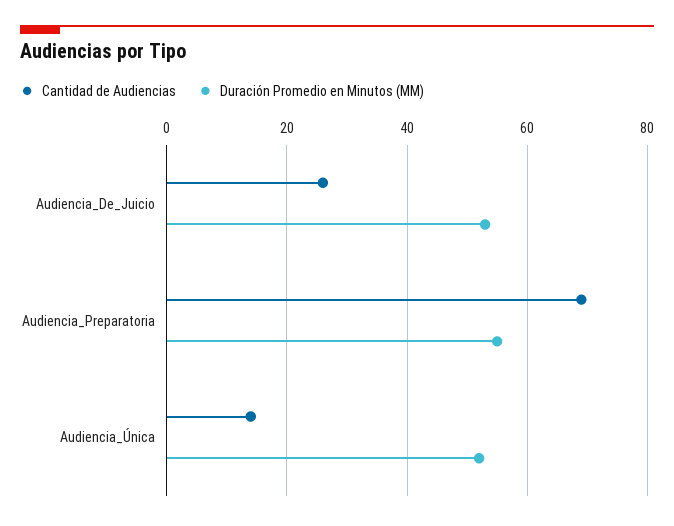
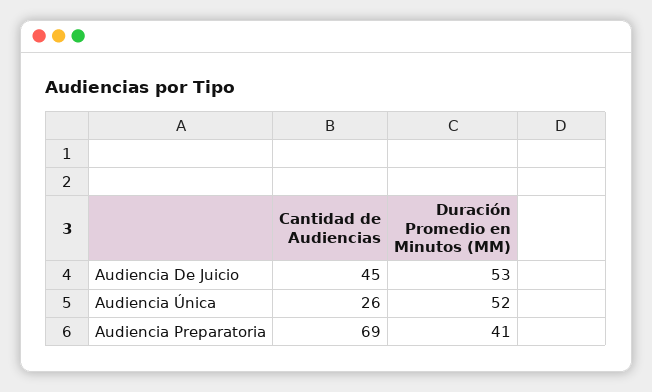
Cantidad de Audiencias, Audiencia_De_Juicio: 25 -> 45
Duración Promedio en Minutos (MM), Audiencia_Preparatoria: 55 -> 41
Cantidad de Audiencias, Audiencia_Única: 15 -> 26

